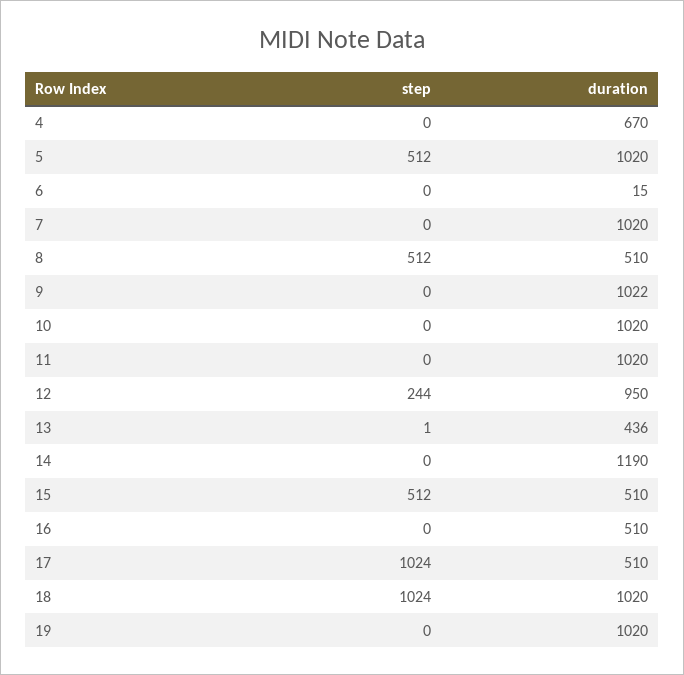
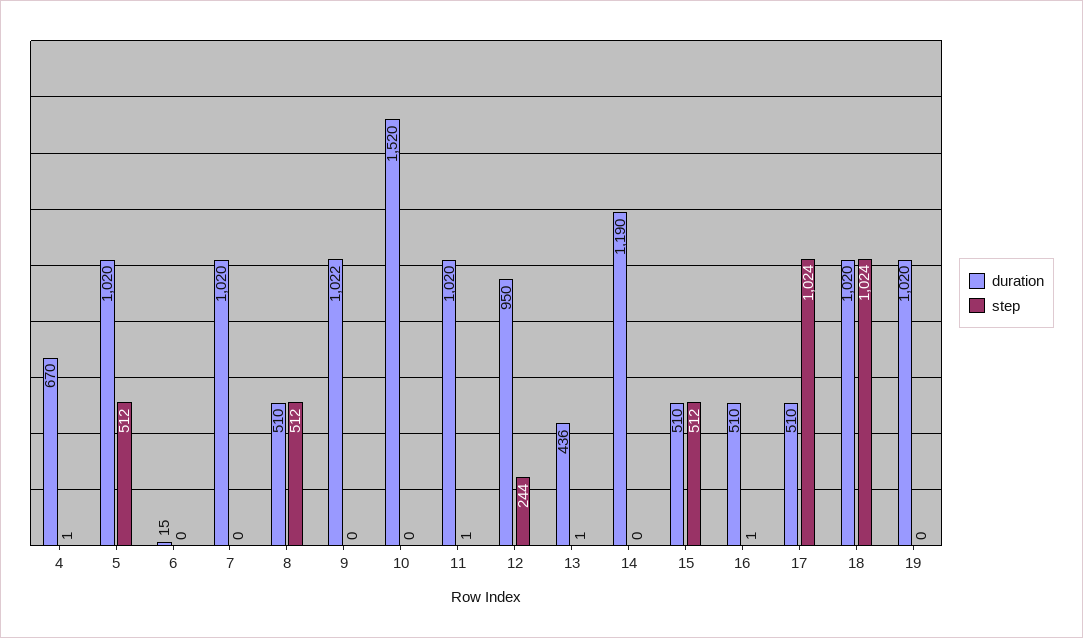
step, 4: 0 -> 1
duration, 10: 1020 -> 1520
step, 11: 0 -> 1
step, 16: 0 -> 1

